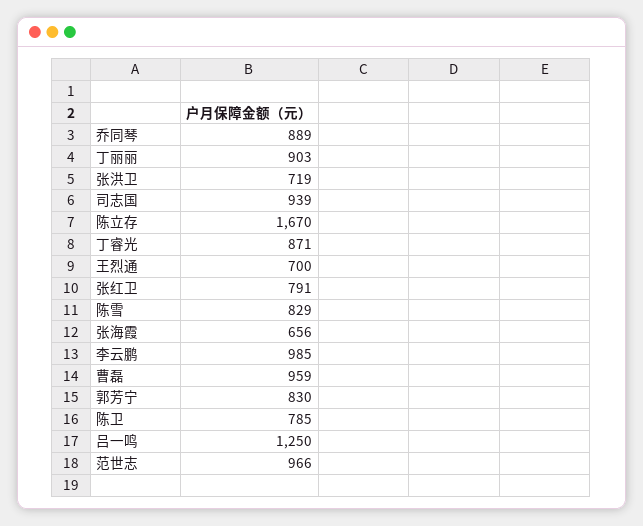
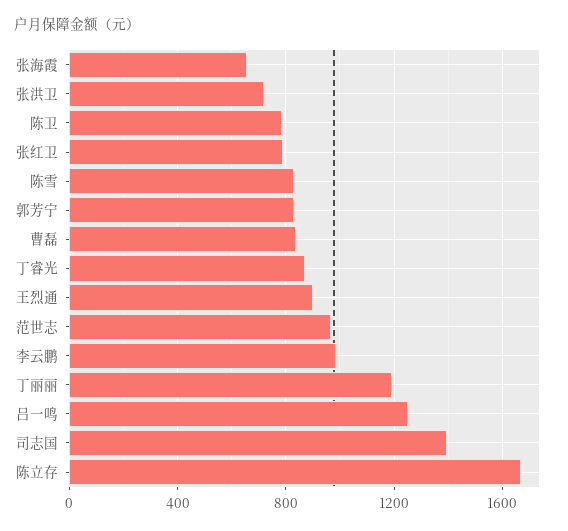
乔同琴: 889 -> none
丁丽丽: 903 -> 1200
司志国: 939 -> 1400
王烈通: 700 -> 900
曹磊: 959 -> 850

